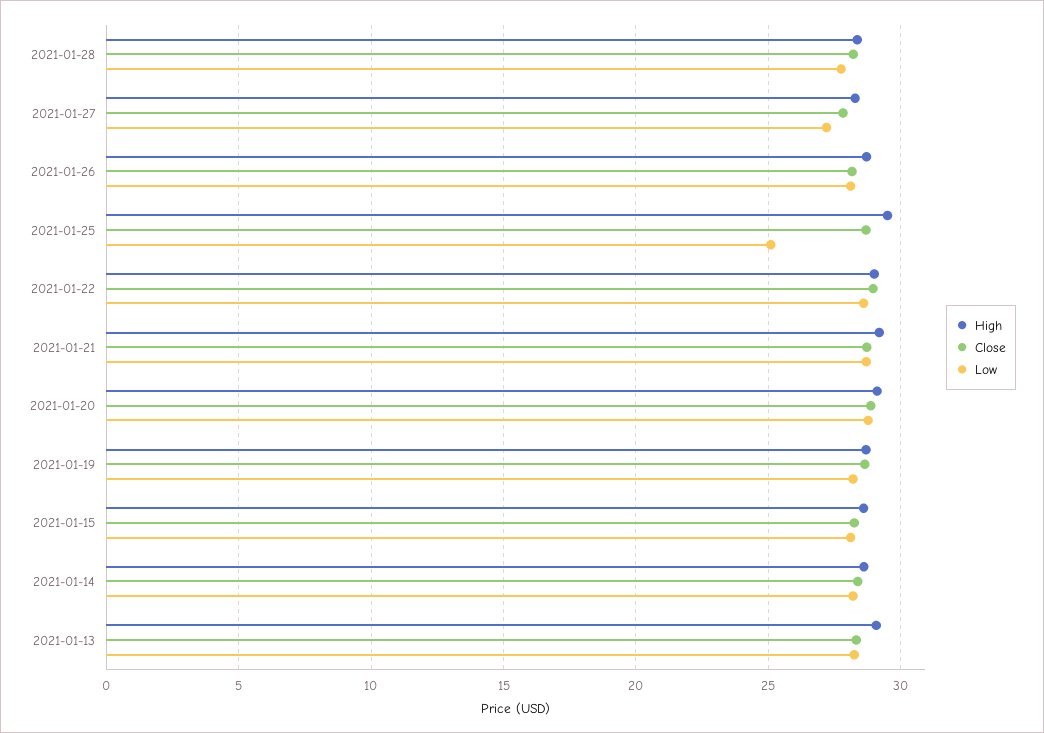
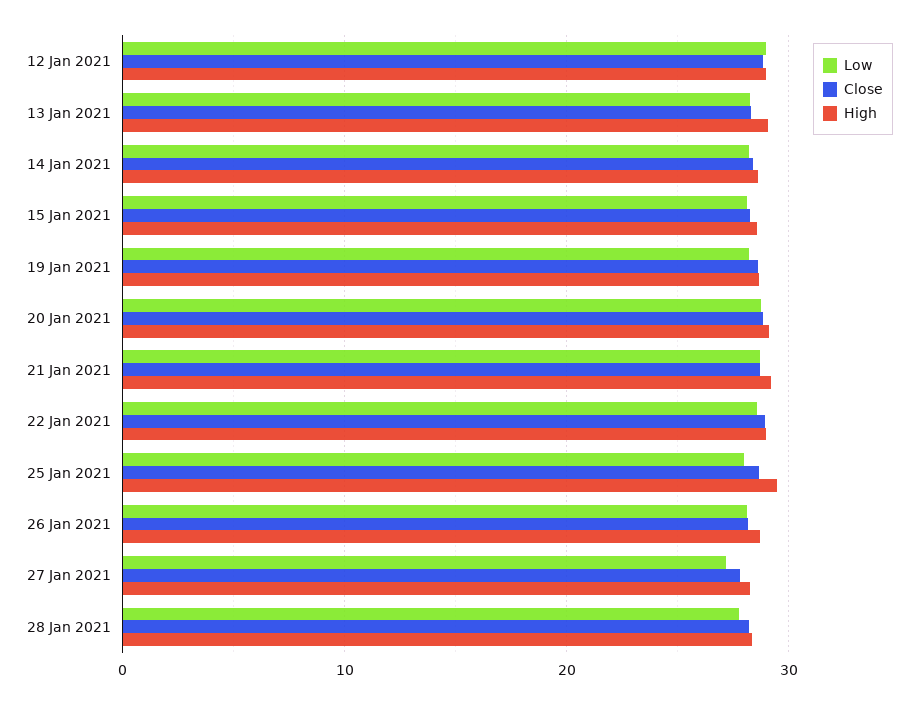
Low, 2021-01-25: 25 -> 28
Low, 12 Jan 2021: none -> 29
Close, 12 Jan 2021: none -> 29
High, 12 Jan 2021: none -> 29

